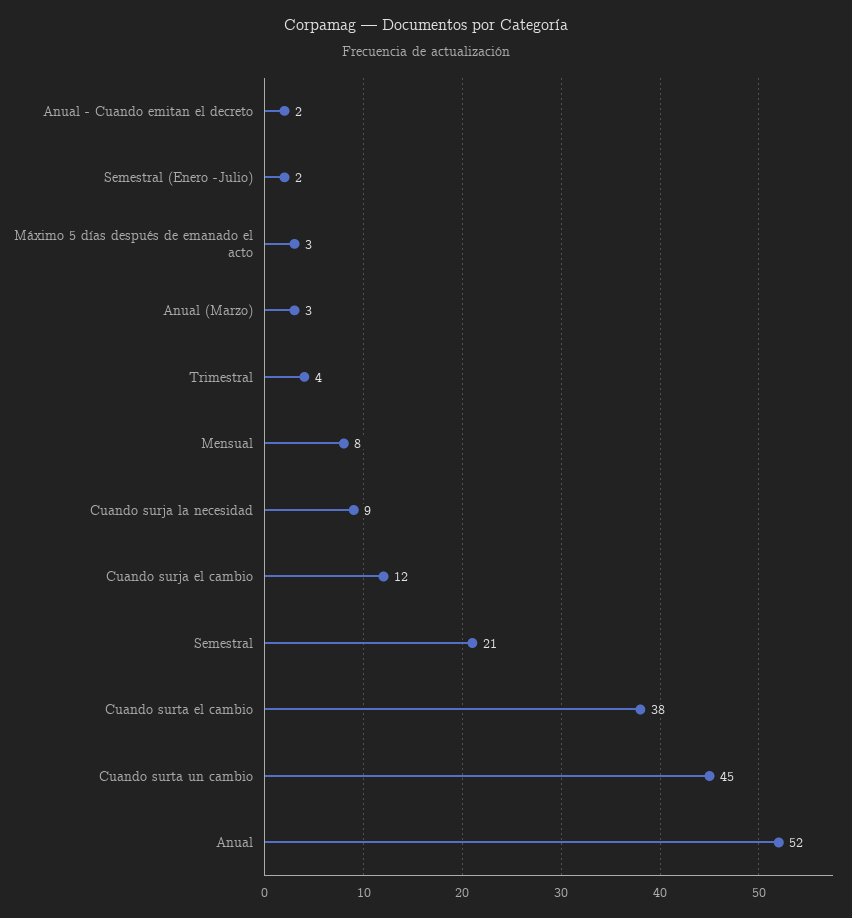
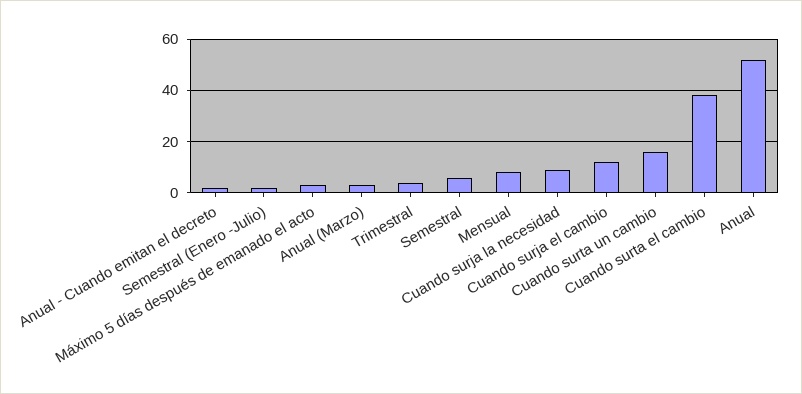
Semestral: 21 -> 5
Cuando surta un cambio: 45 -> 15

